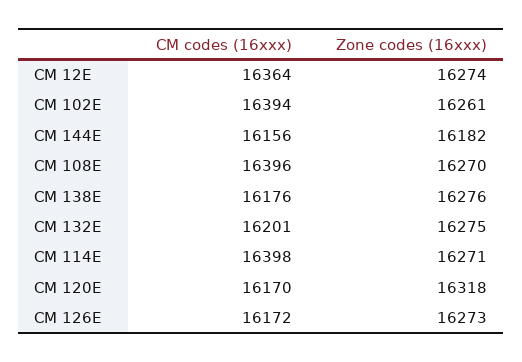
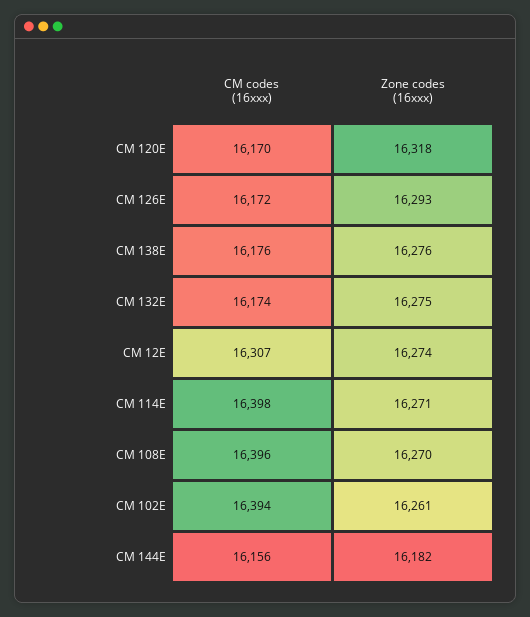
CM codes (16xxx), CM 12E: 16364 -> 16307
CM codes (16xxx), CM 132E: 16201 -> 16174
Zone codes (16xxx), CM 126E: 16273 -> 16293

